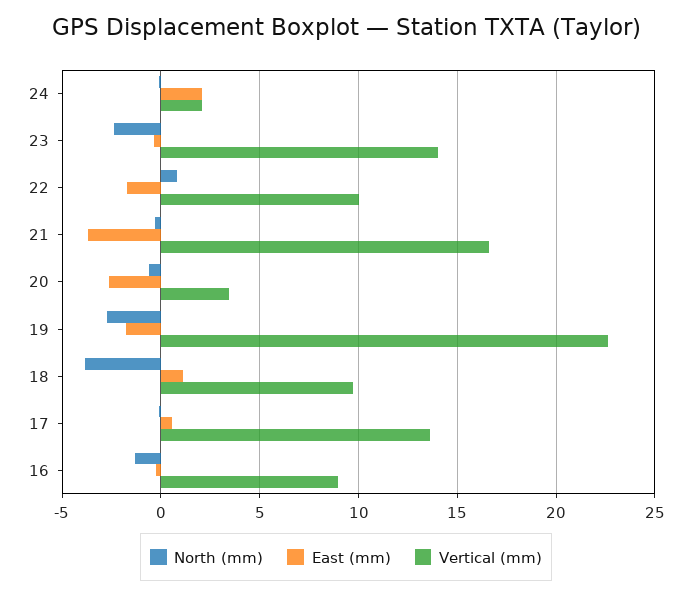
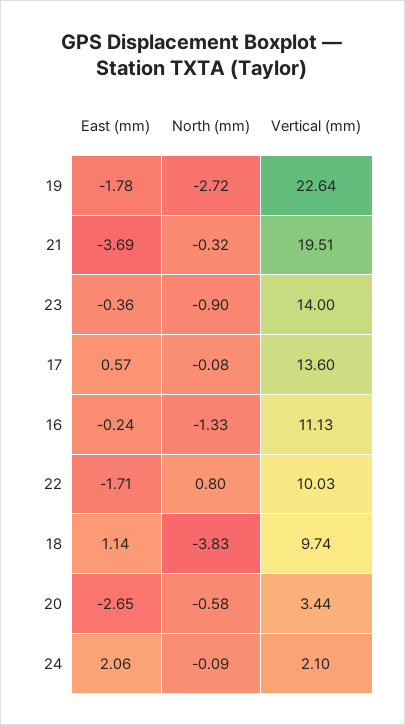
North (mm), 23: -2.5 -> -0.9
Vertical (mm), 21: 16.5 -> 19.51
Vertical (mm), 16: 9 -> 11.13

